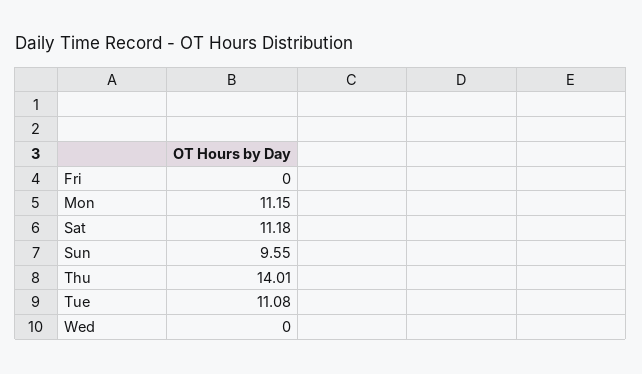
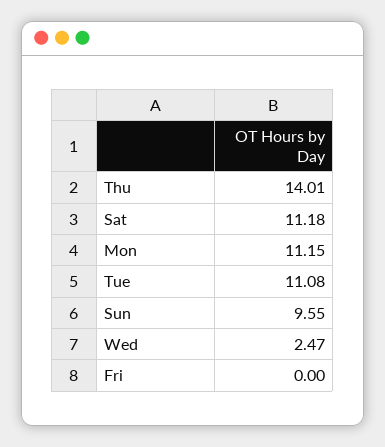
Wed: 0 -> 2.47

